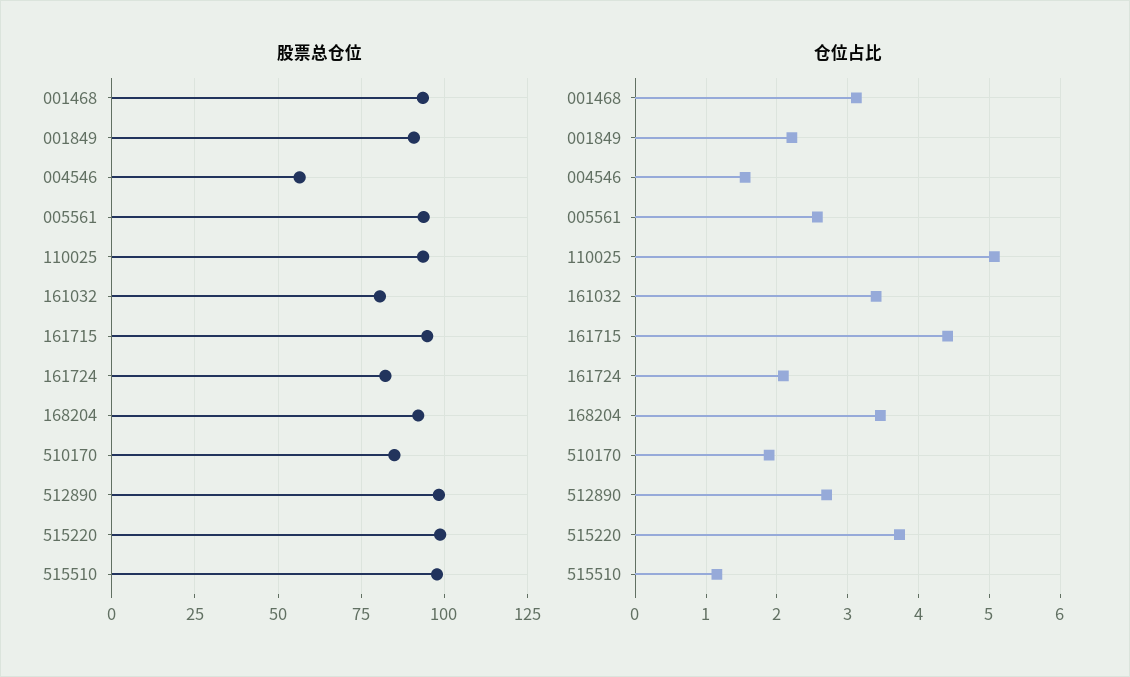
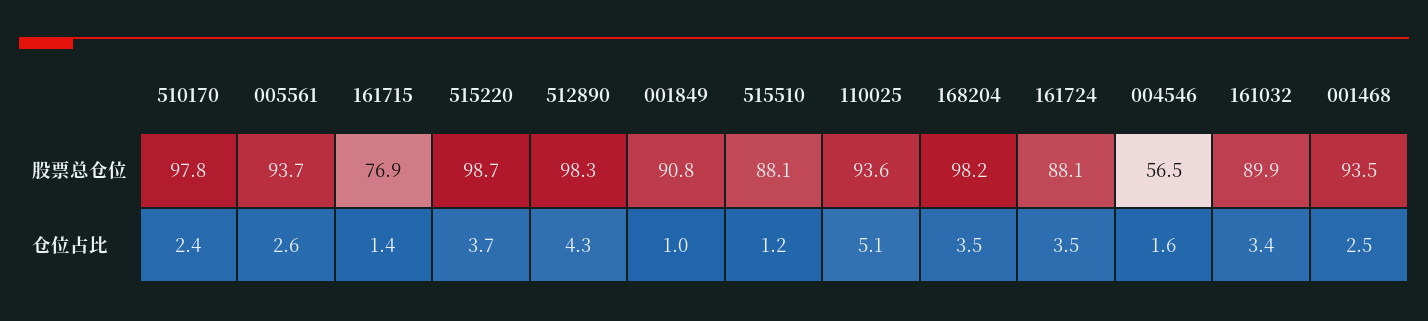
股票总仓位, 161032: 80 -> 89.9
股票总仓位, 161715: 95 -> 76.9
股票总仓位, 161724: 82.5 -> 88.1
股票总仓位, 168204: 92.5 -> 98.2
股票总仓位, 510170: 85 -> 97.8
股票总仓位, 515510: 97.5 -> 88.1
仓位占比, 001468: 3.1 -> 2.5
仓位占比, 001849: 2.2 -> 1
仓位占比, 161715: 4.4 -> 1.4
仓位占比, 161724: 2.1 -> 3.5
仓位占比, 510170: 1.9 -> 2.4
仓位占比, 512890: 2.7 -> 4.3

